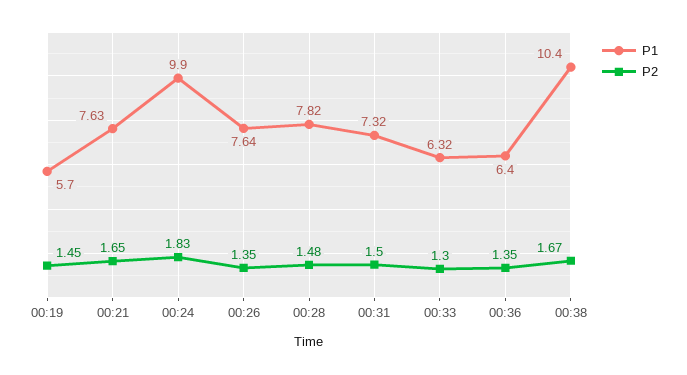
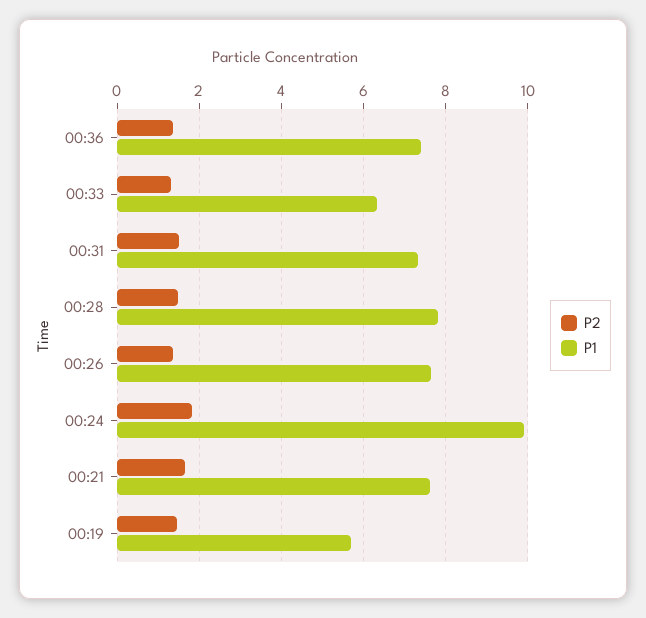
P1, 00:36: 6.4 -> 7.4
P1, 00:38: 10.4 -> none
P2, 00:38: 1.67 -> none

